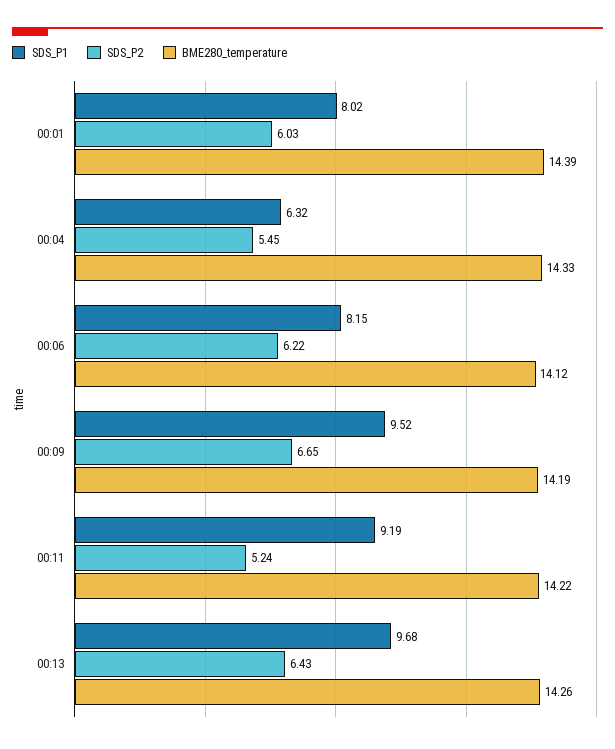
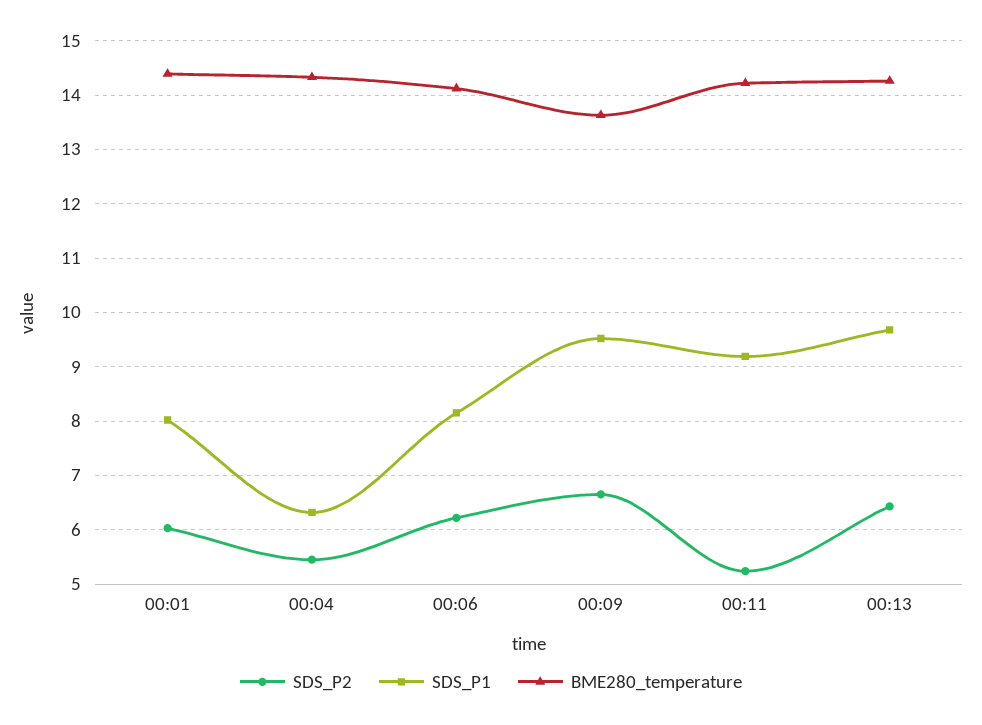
BME280_temperature, 00:09: 14.19 -> 13.6

